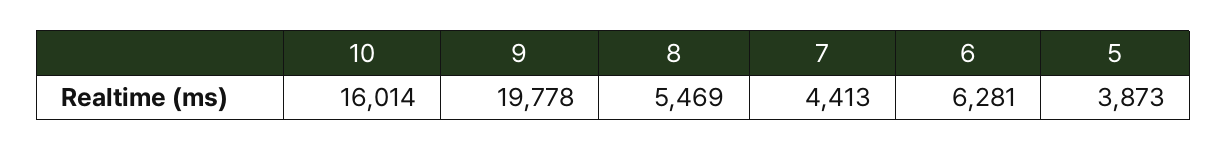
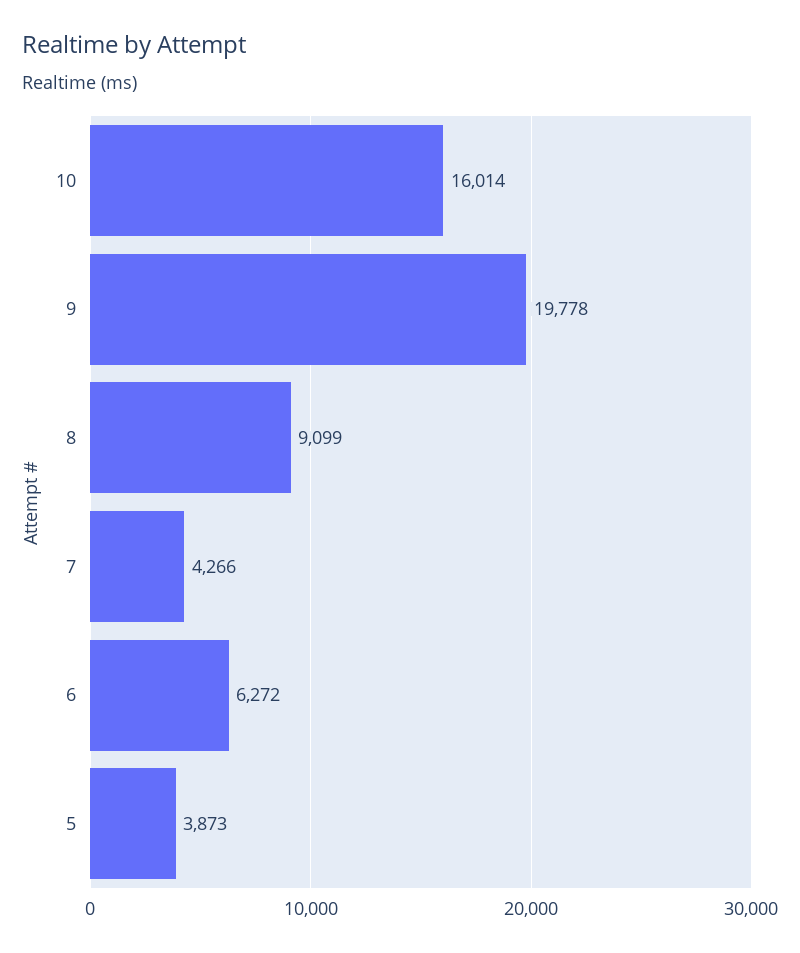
8: 5469 -> 9099
7: 4413 -> 4266
6: 6281 -> 6272

